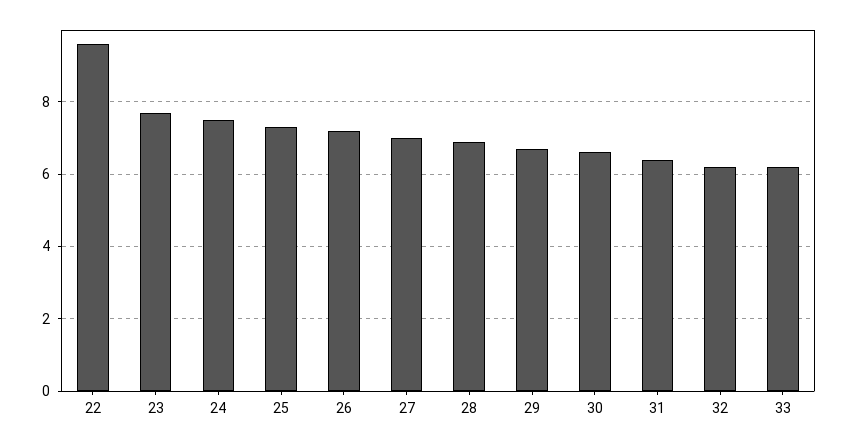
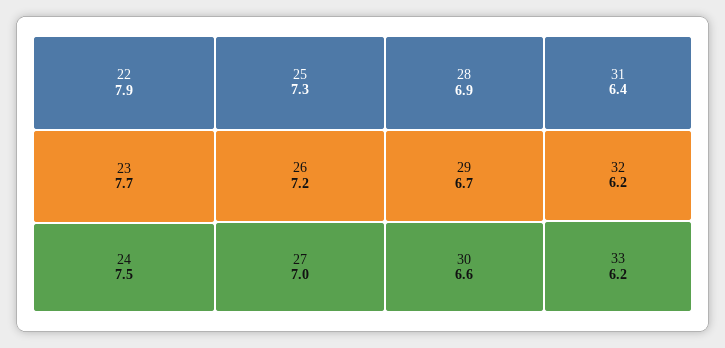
22: 9.5 -> 7.9

